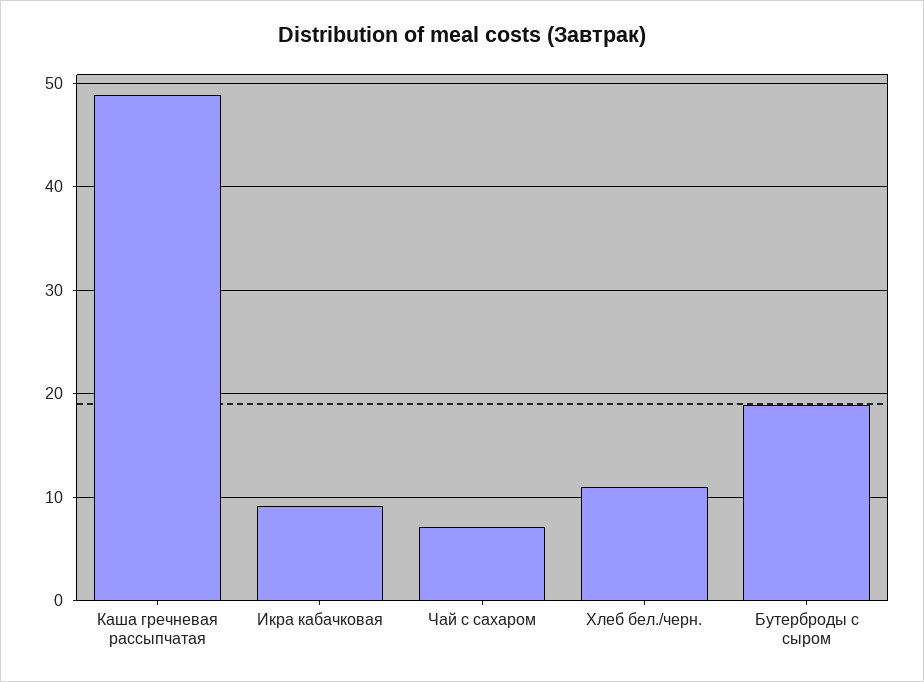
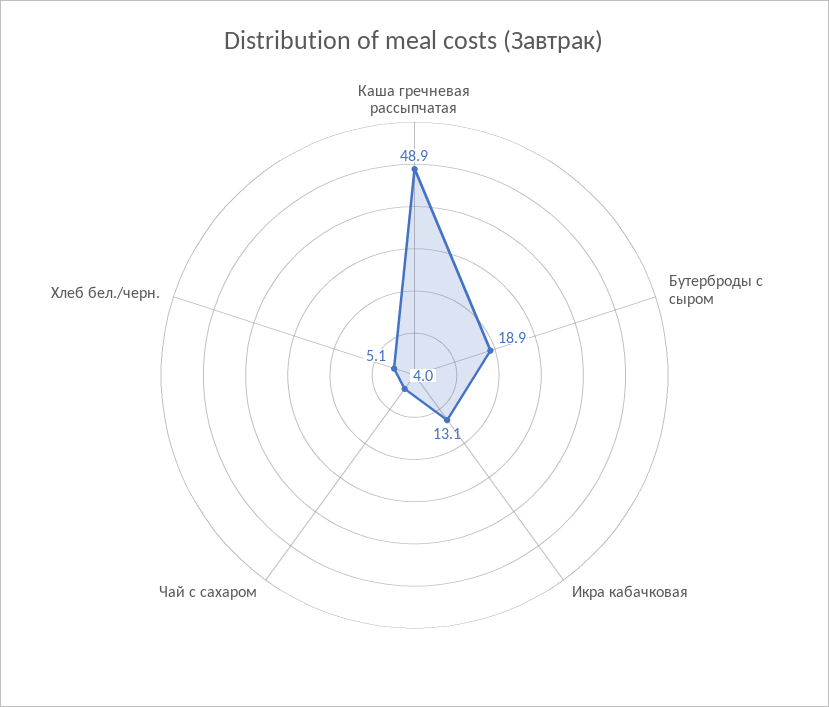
Икра кабачковая: 9 -> 13.1
Чай с сахаром: 7 -> 4
Хлеб бел./черн.: 11 -> 5.1

